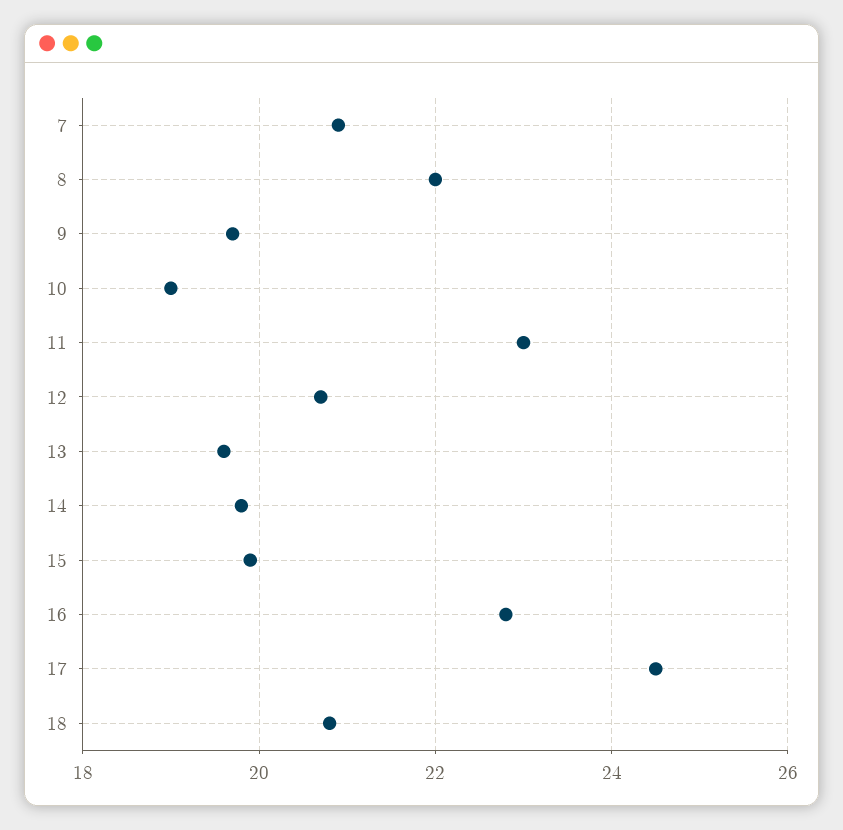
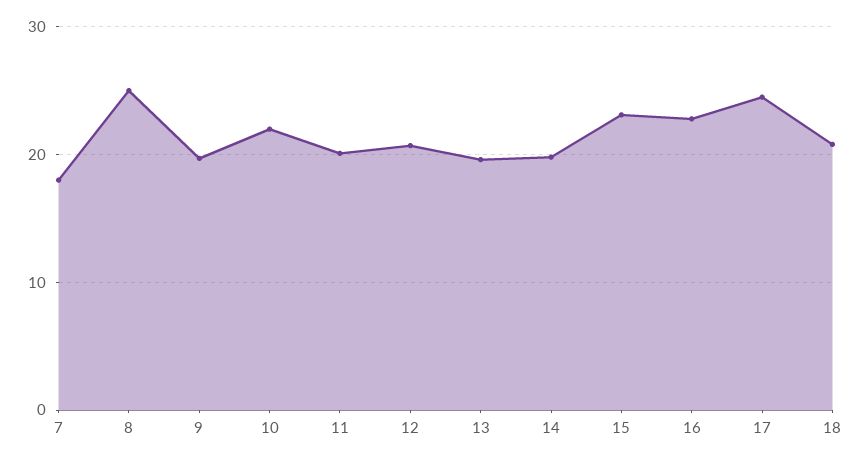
7: 21 -> 18
8: 22 -> 25
10: 19 -> 22
11: 23 -> 20
15: 20 -> 23

